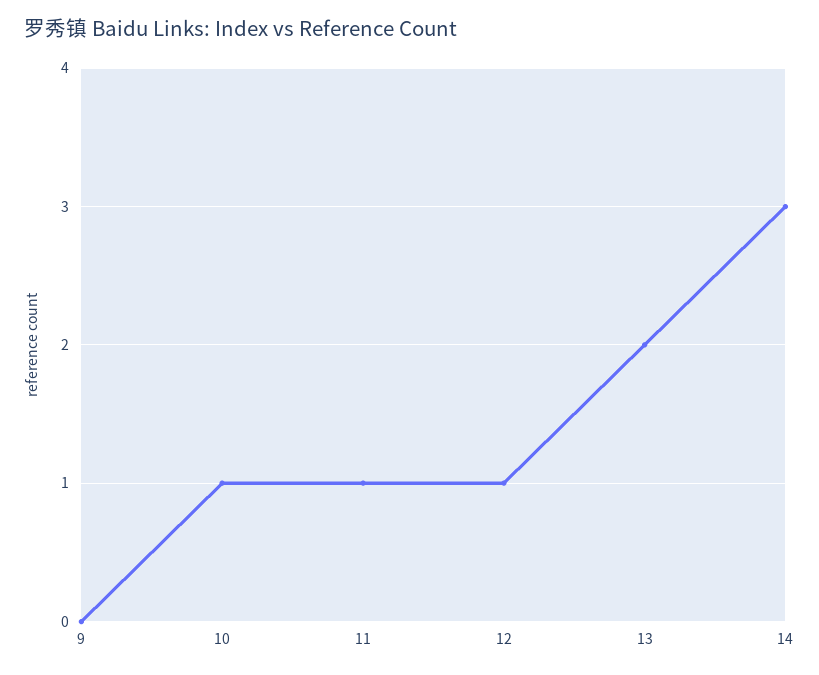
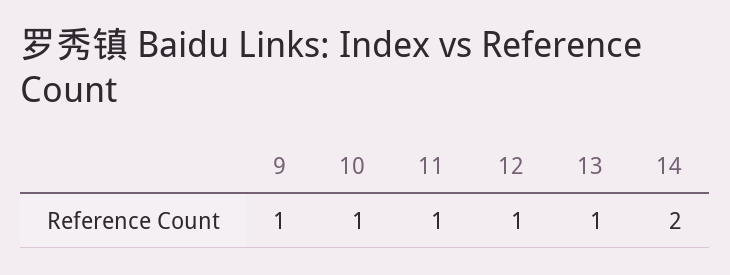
9: 0 -> 1
13: 2 -> 1
14: 3 -> 2

